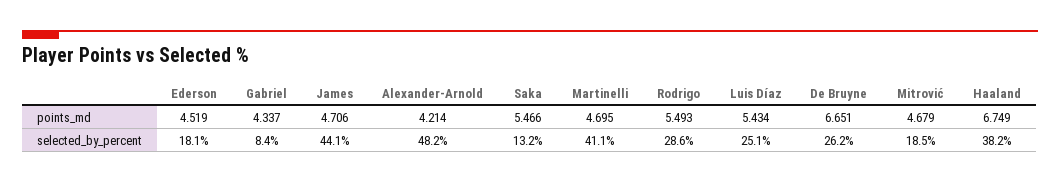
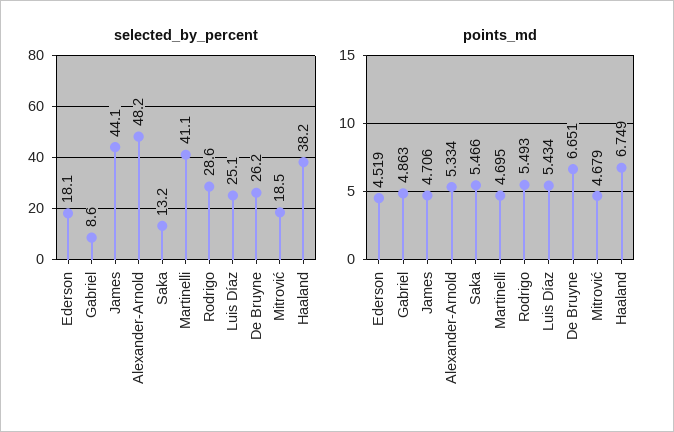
points_md, Gabriel: 4.337 -> 4.863
points_md, Alexander-Arnold: 4.214 -> 5.334
selected_by_percent, Gabriel: 8.4 -> 8.6

